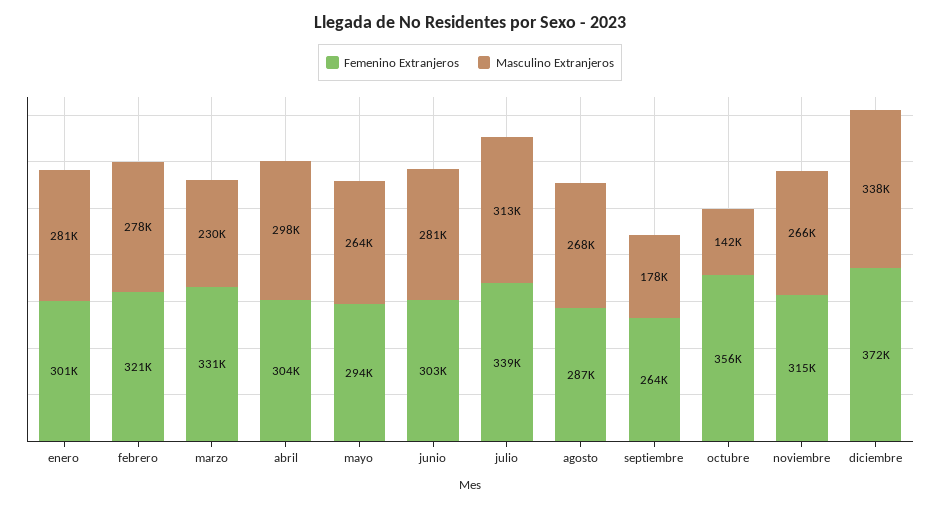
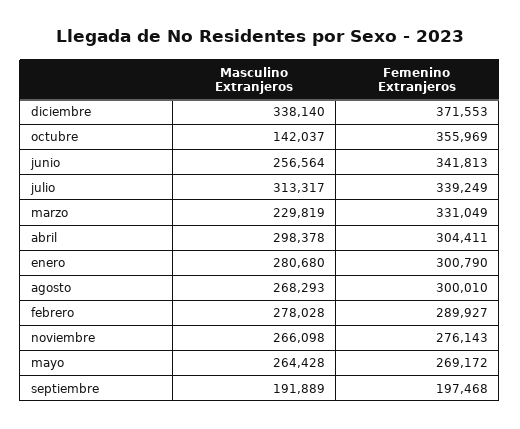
Femenino Extranjeros, febrero: 321000 -> 289927
Femenino Extranjeros, mayo: 294000 -> 269172
Femenino Extranjeros, junio: 303000 -> 341813
Masculino Extranjeros, junio: 281000 -> 256564
Femenino Extranjeros, agosto: 287000 -> 300010
Femenino Extranjeros, septiembre: 264000 -> 197468
Masculino Extranjeros, septiembre: 178000 -> 191889
Femenino Extranjeros, noviembre: 315000 -> 276143

